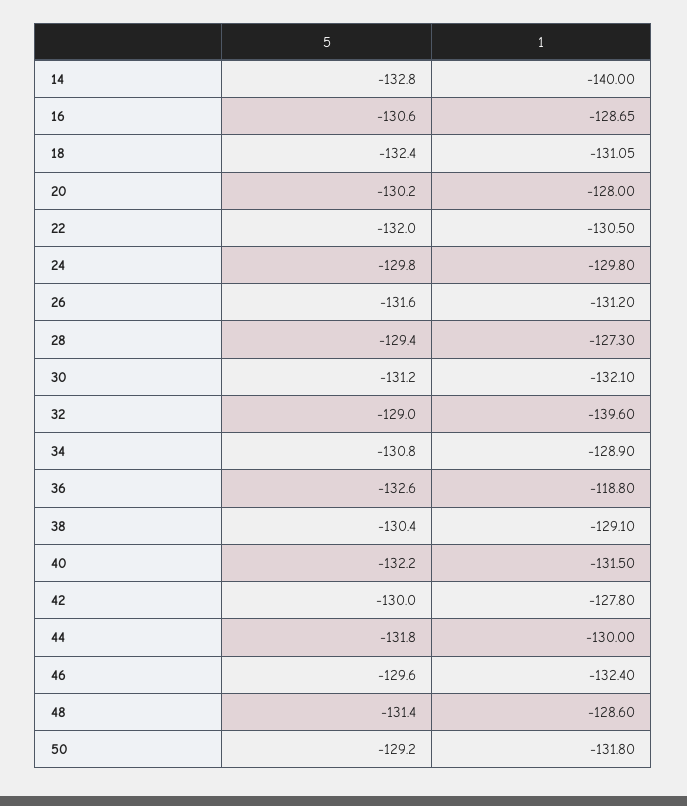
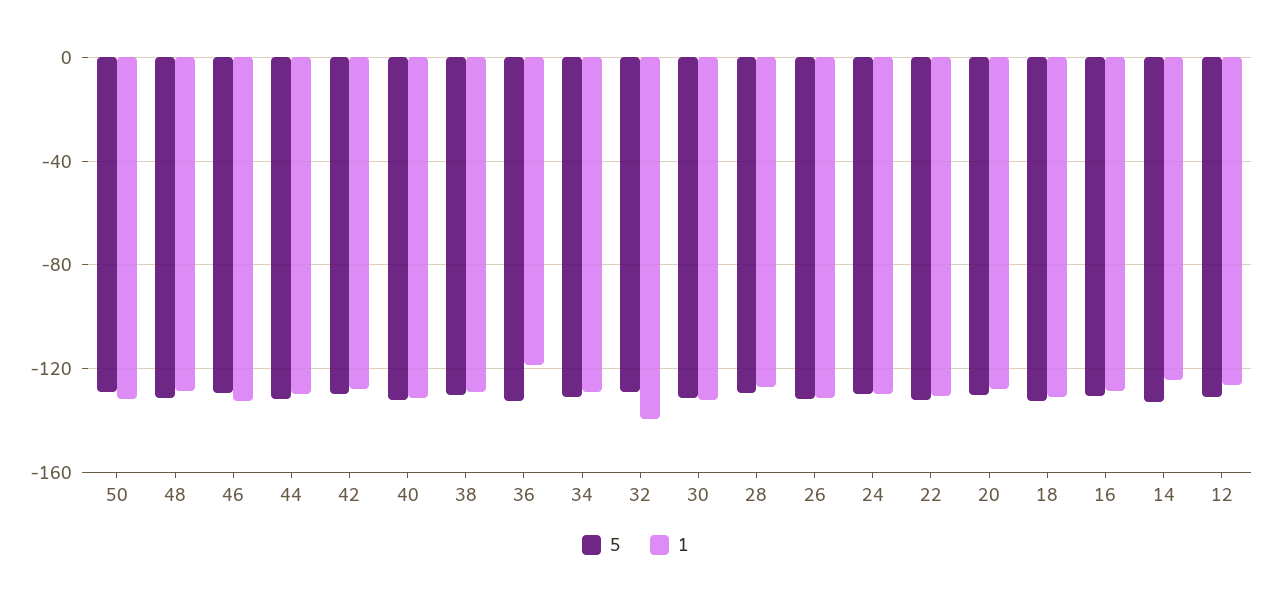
1, 14: -140 -> -125
5, 12: none -> -130
1, 12: none -> -125

